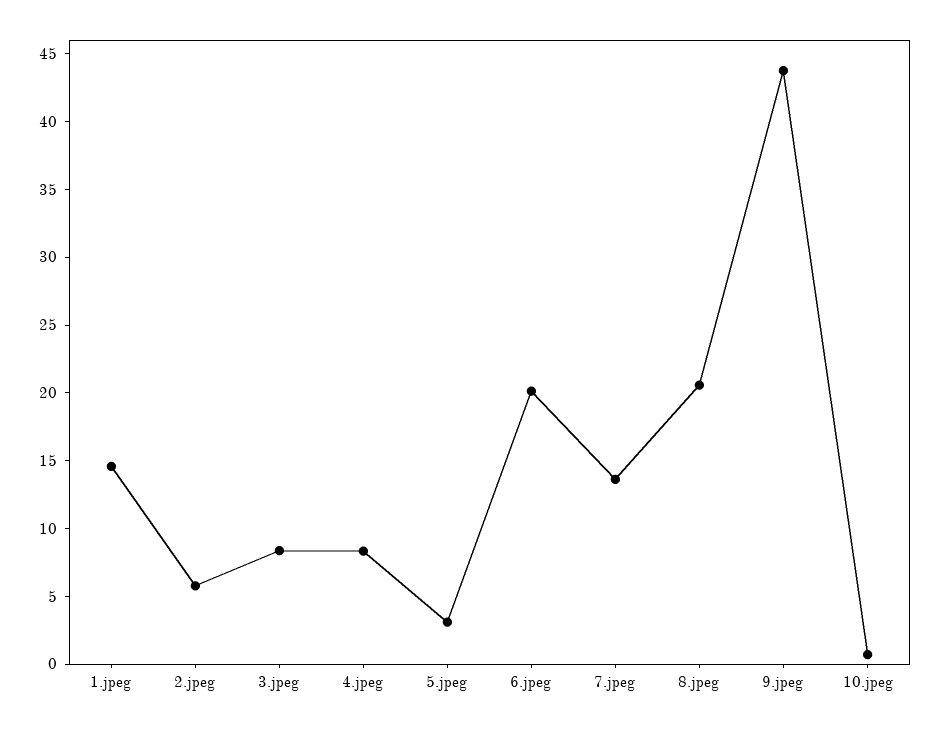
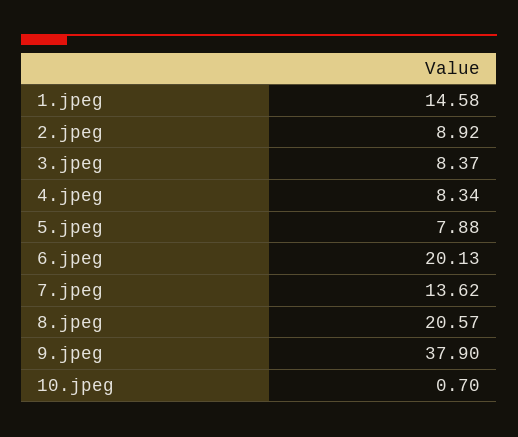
2.jpeg: 6 -> 8.92
5.jpeg: 3 -> 7.88
9.jpeg: 44 -> 37.9

